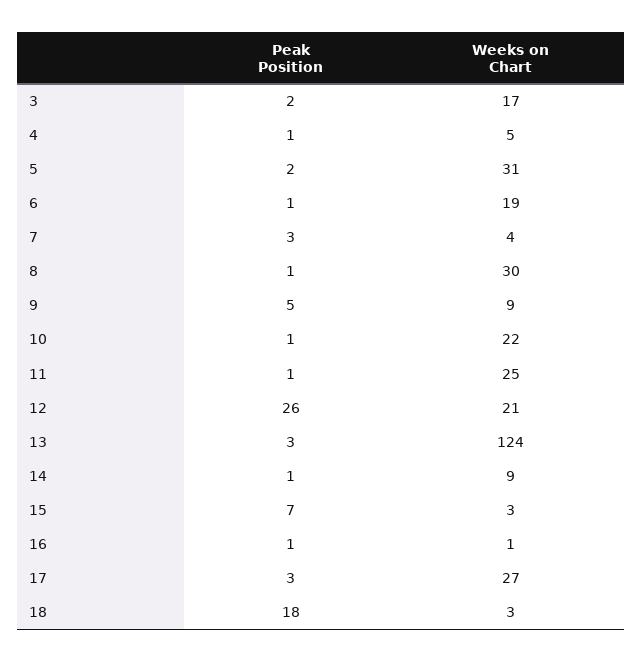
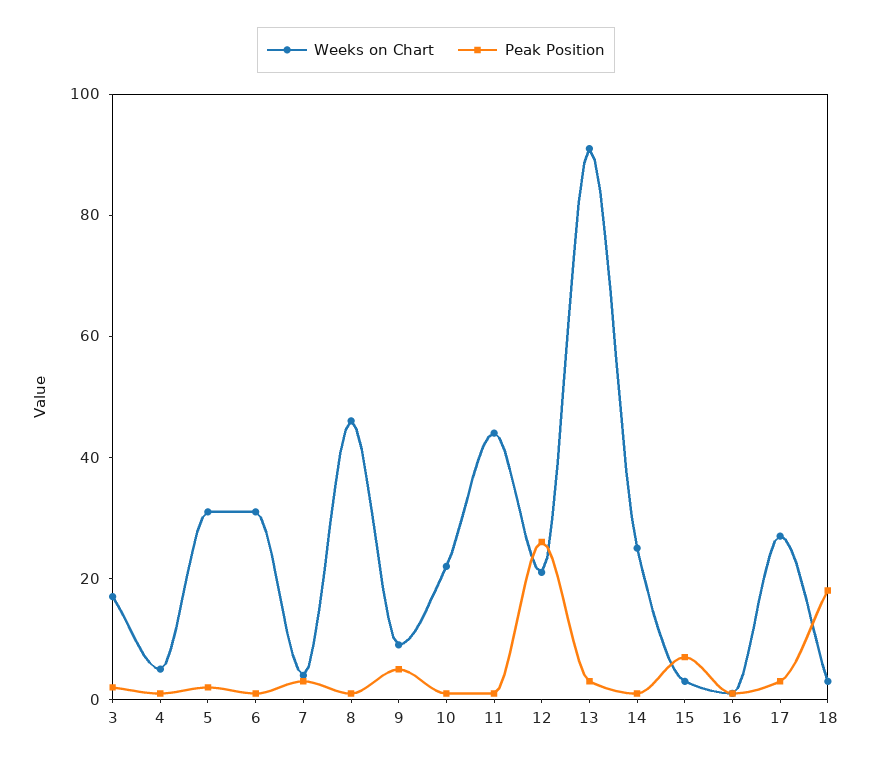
Weeks on Chart, 6: 19 -> 30
Weeks on Chart, 8: 30 -> 45
Weeks on Chart, 11: 25 -> 45
Weeks on Chart, 13: 124 -> 90
Weeks on Chart, 14: 9 -> 25

